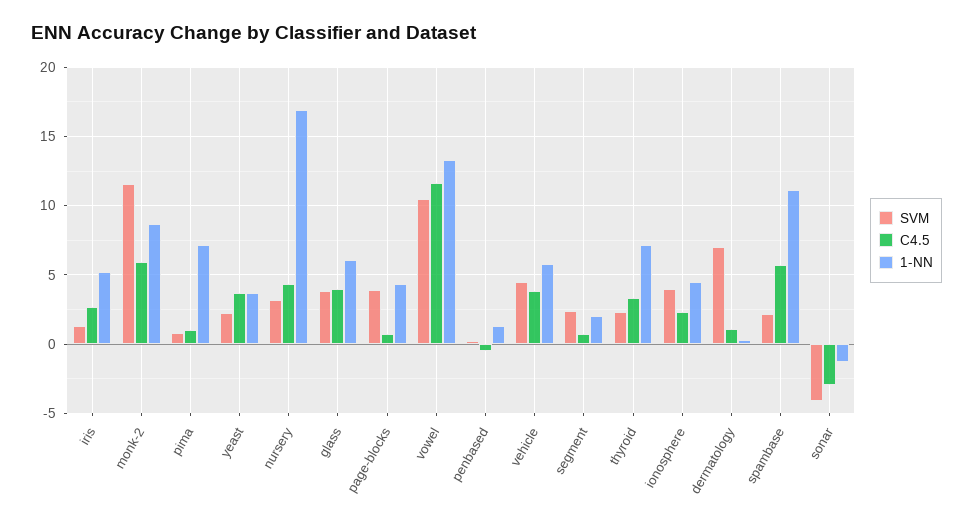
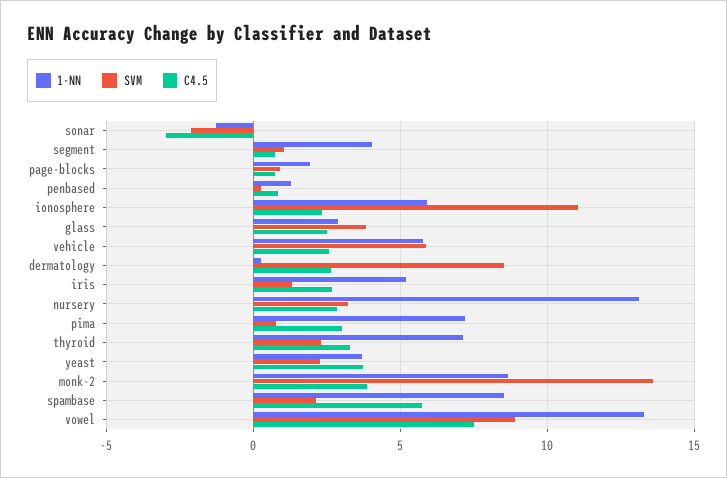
SVM, monk-2: 11.5 -> 13.5
C4.5, monk-2: 6 -> 4
C4.5, pima: 1 -> 3
C4.5, nursery: 4.5 -> 3
1-NN, nursery: 17 -> 13
C4.5, glass: 4 -> 2.5
1-NN, glass: 6 -> 3
SVM, page-blocks: 4 -> 1
1-NN, page-blocks: 4.5 -> 2
SVM, vowel: 10.5 -> 9
C4.5, vowel: 11.5 -> 7.5
C4.5, penbased: -0.5 -> 1
SVM, vehicle: 4.5 -> 6
C4.5, vehicle: 4 -> 2.5
SVM, segment: 2.5 -> 1
1-NN, segment: 2 -> 4
SVM, ionosphere: 4 -> 11
1-NN, ionosphere: 4.5 -> 6
SVM, dermatology: 7 -> 8.5
C4.5, dermatology: 1 -> 2.5
1-NN, spambase: 11 -> 8.5
SVM, sonar: -4 -> -2

